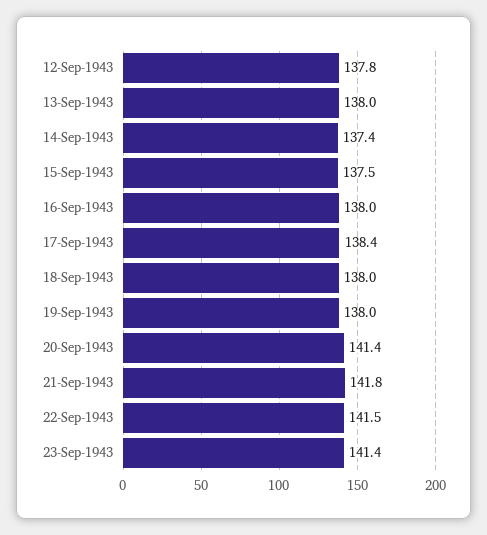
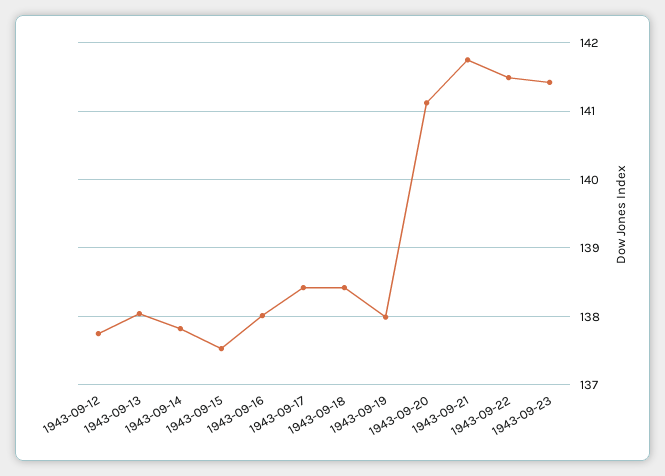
14-Sep-1943: 137.4 -> 137.8
18-Sep-1943: 138 -> 138.4
20-Sep-1943: 141.4 -> 141.1

